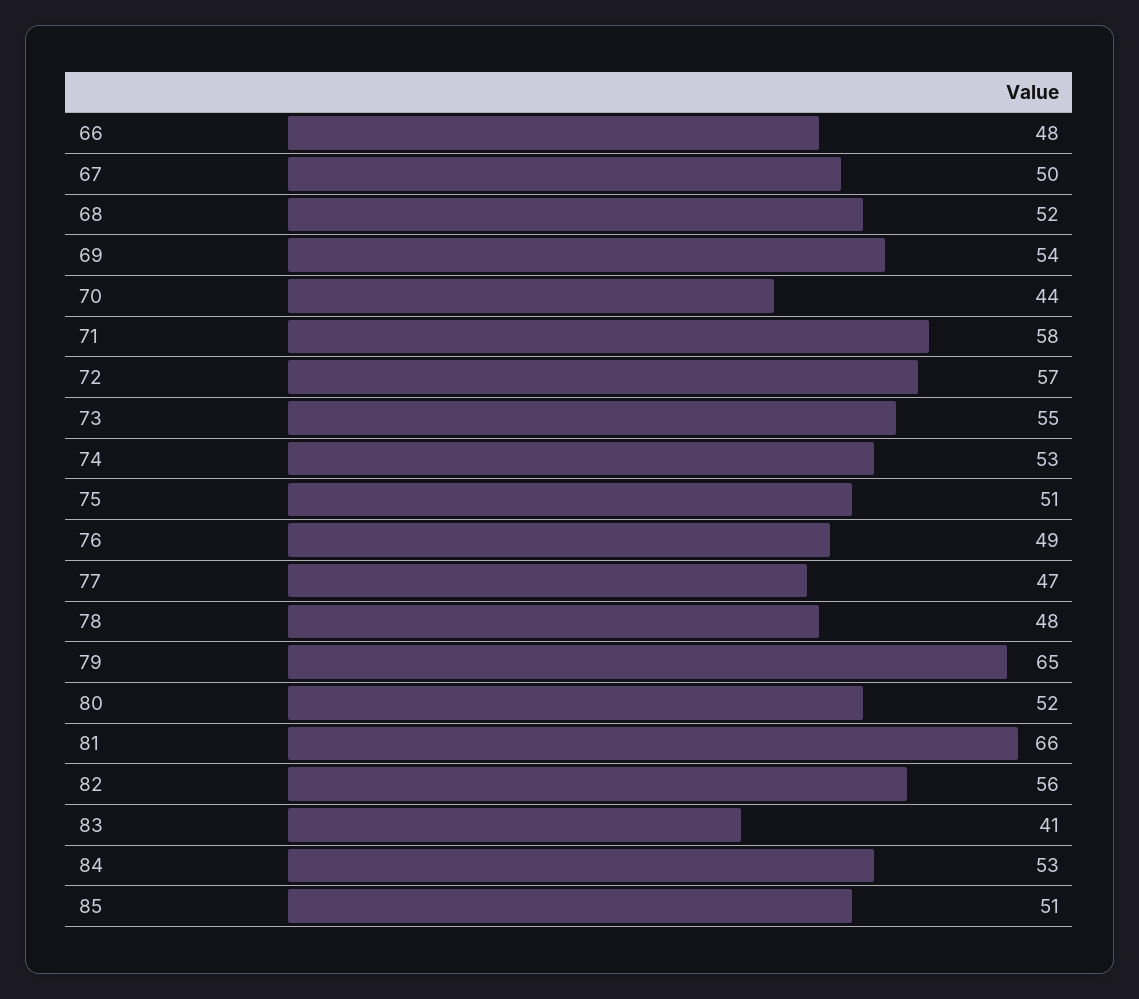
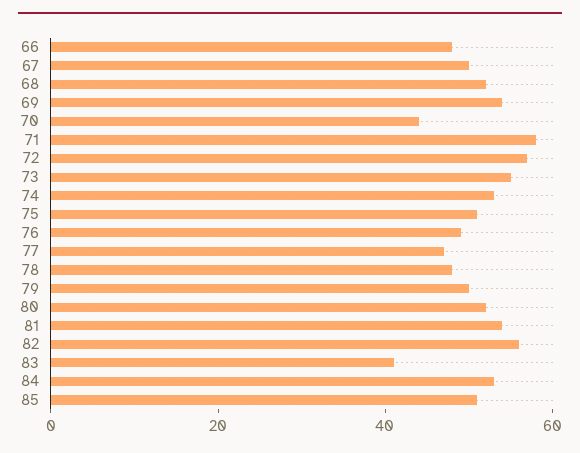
79: 65 -> 50
81: 66 -> 55

